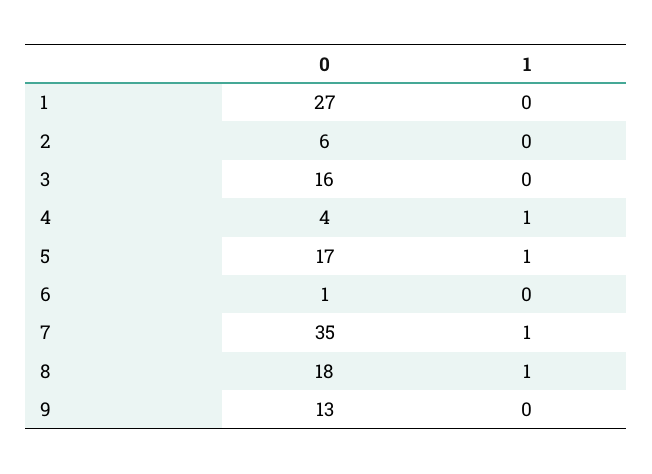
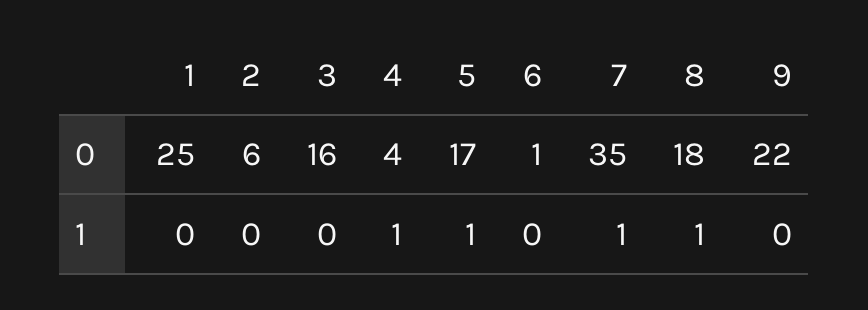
0, 1: 27 -> 25
0, 9: 13 -> 22

